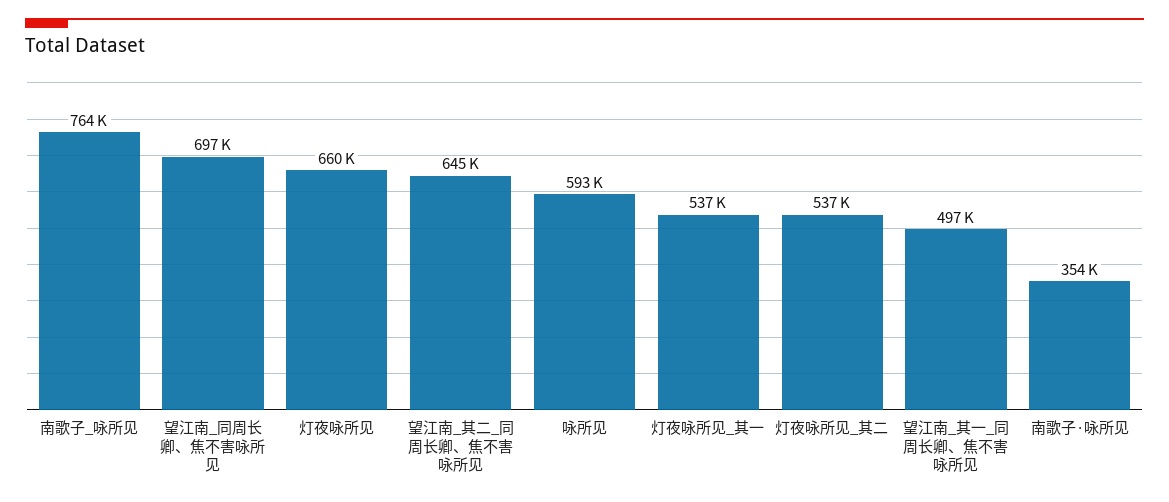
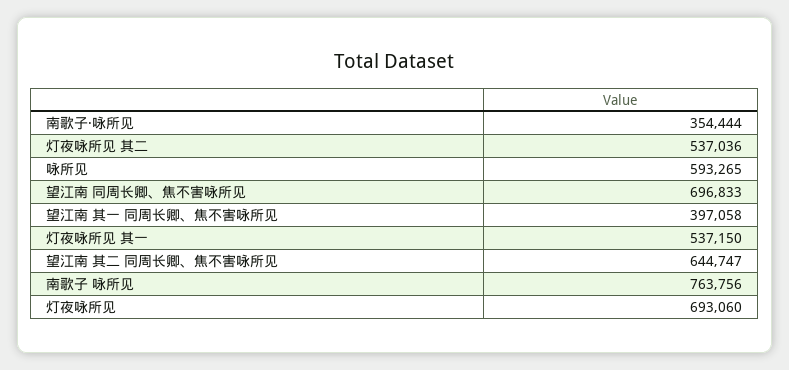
灯夜咏所见: 660000 -> 693060
望江南_其一_同周长卿、焦不害咏所见: 497000 -> 397058

